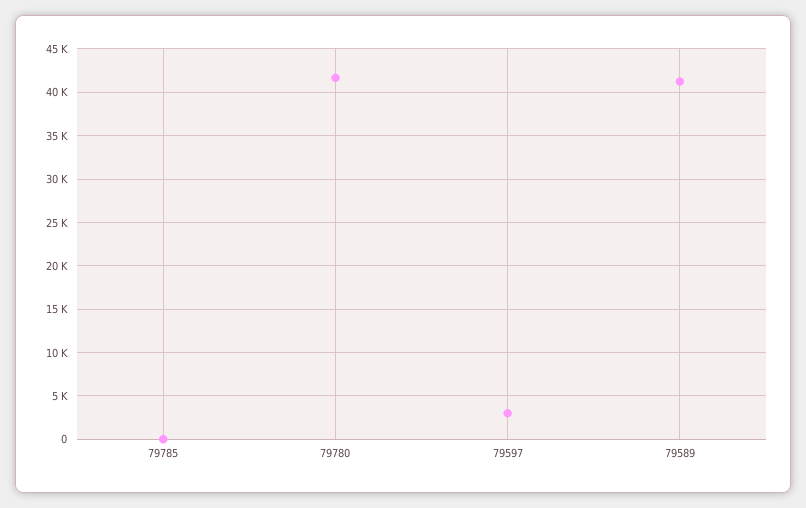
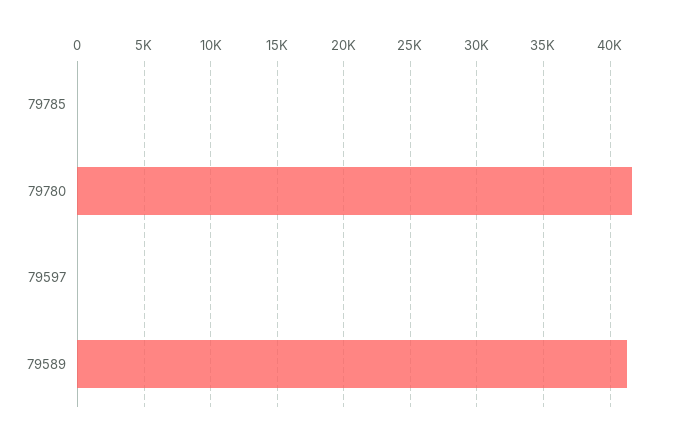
79597: 3000 -> 0

